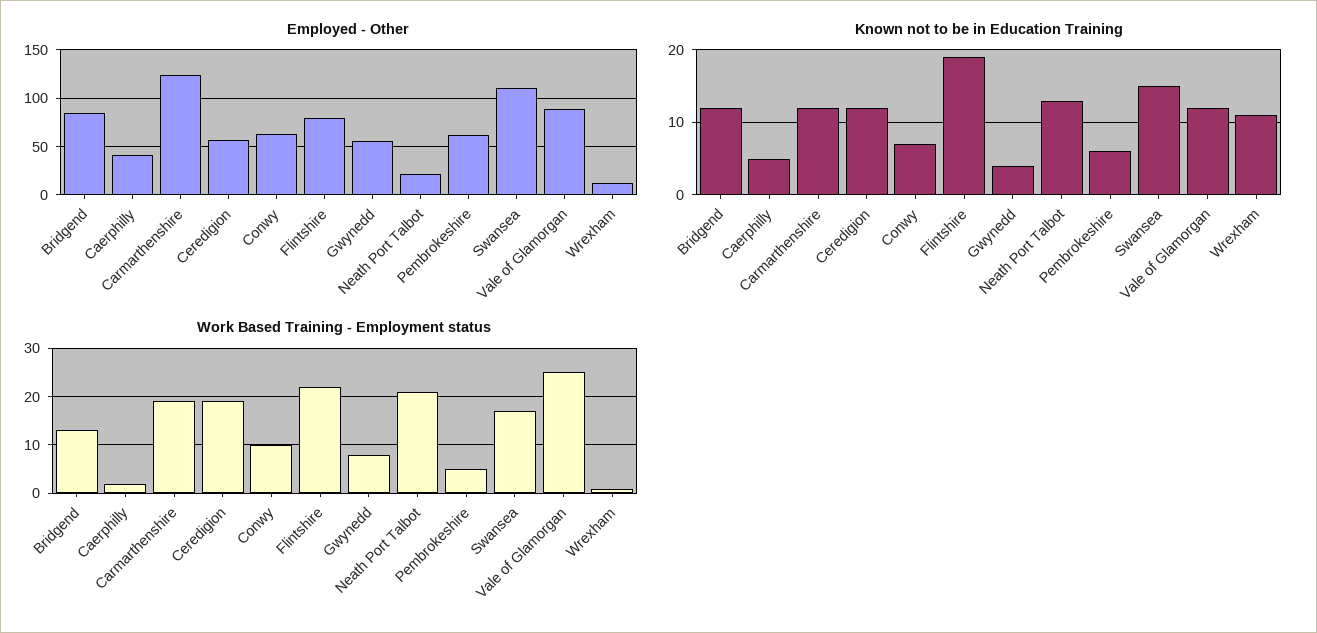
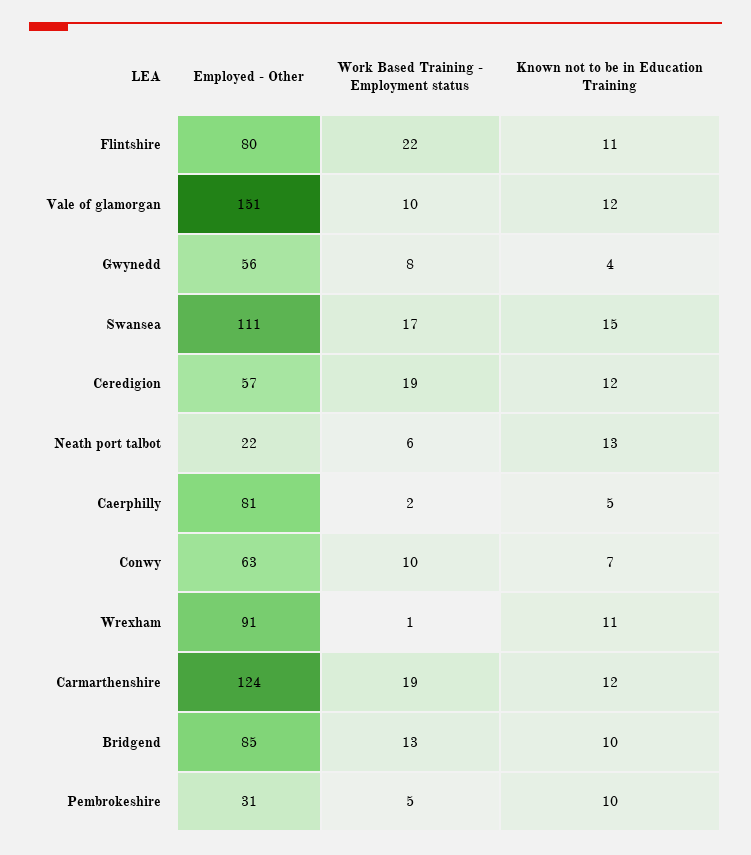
Employed - Other, Caerphilly: 40 -> 81
Employed - Other, Pembrokeshire: 60 -> 31
Employed - Other, Vale of Glamorgan: 90 -> 151
Employed - Other, Wrexham: 10 -> 91
Known not to be in Education Training, Bridgend: 12 -> 10
Known not to be in Education Training, Flintshire: 19 -> 11
Known not to be in Education Training, Pembrokeshire: 6 -> 10
Work Based Training - Employment status, Neath Port Talbot: 20 -> 6
Work Based Training - Employment status, Vale of Glamorgan: 25 -> 10

